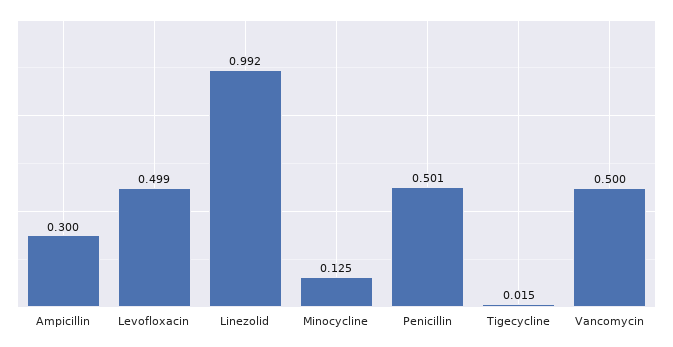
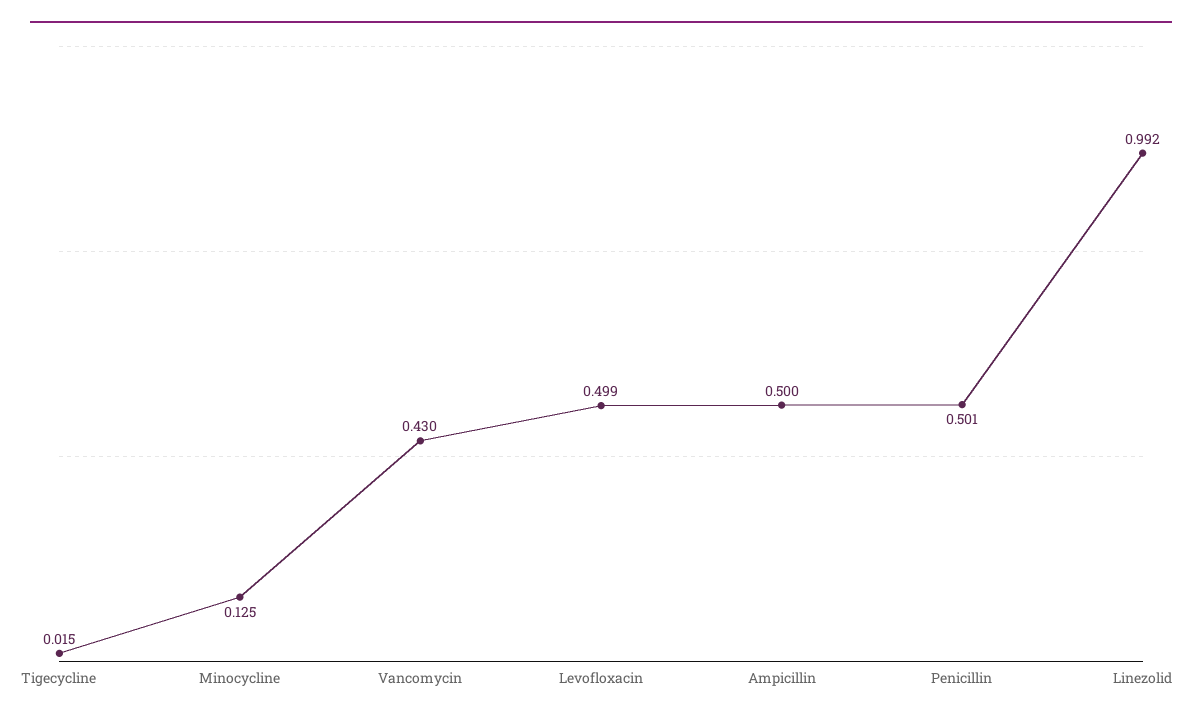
Ampicillin: 0.3 -> 0.5
Vancomycin: 0.5 -> 0.43

